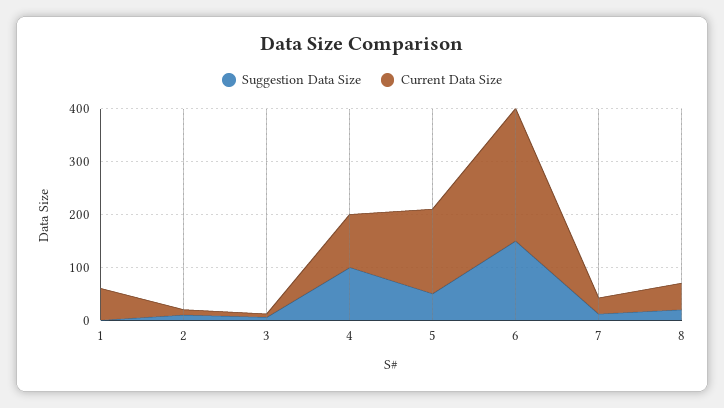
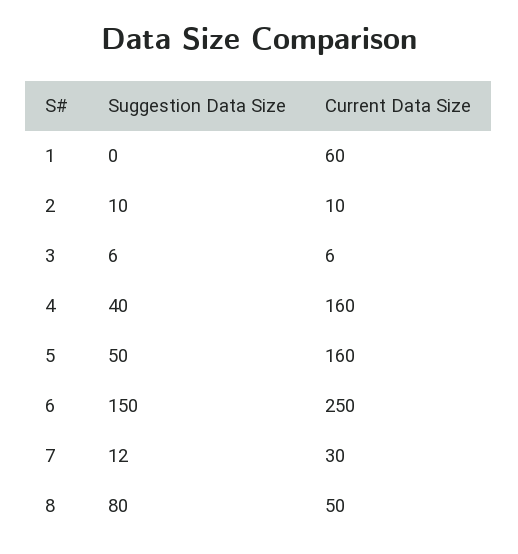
Suggestion Data Size, 4: 100 -> 40
Current Data Size, 4: 100 -> 160
Suggestion Data Size, 8: 20 -> 80

